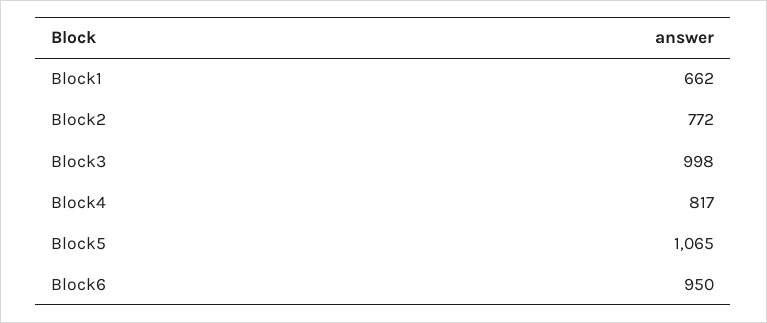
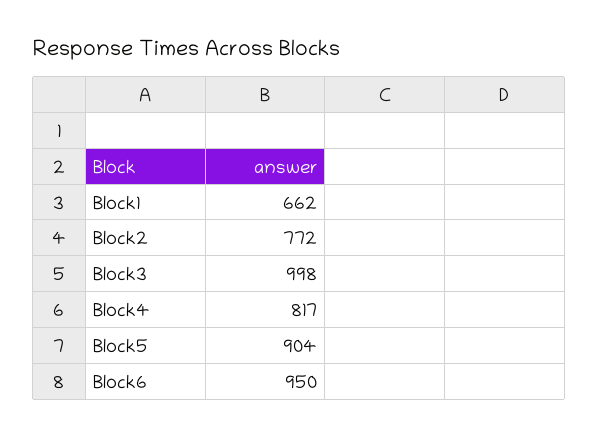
Block5: 1065 -> 904

